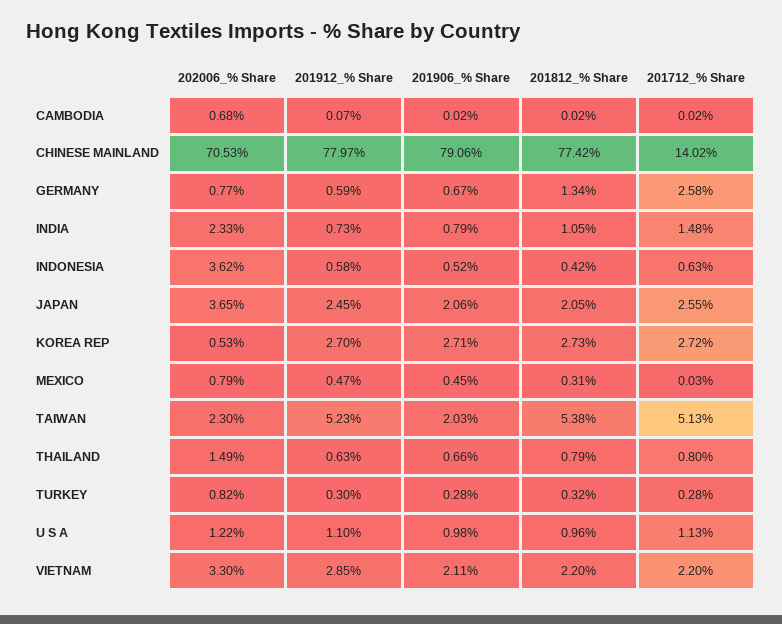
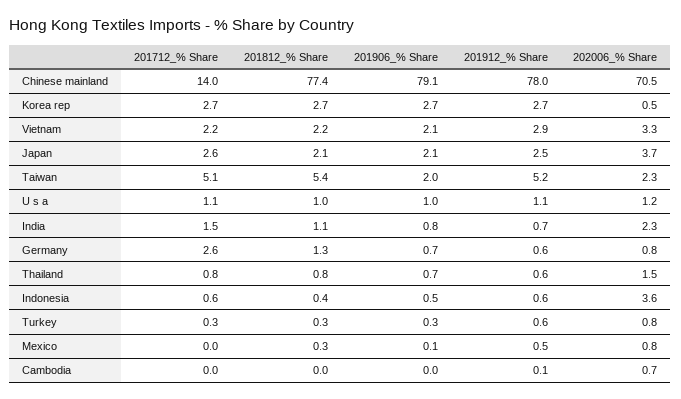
201906_% Share, MEXICO: 0.45 -> 0.1
201912_% Share, TURKEY: 0.3 -> 0.6

